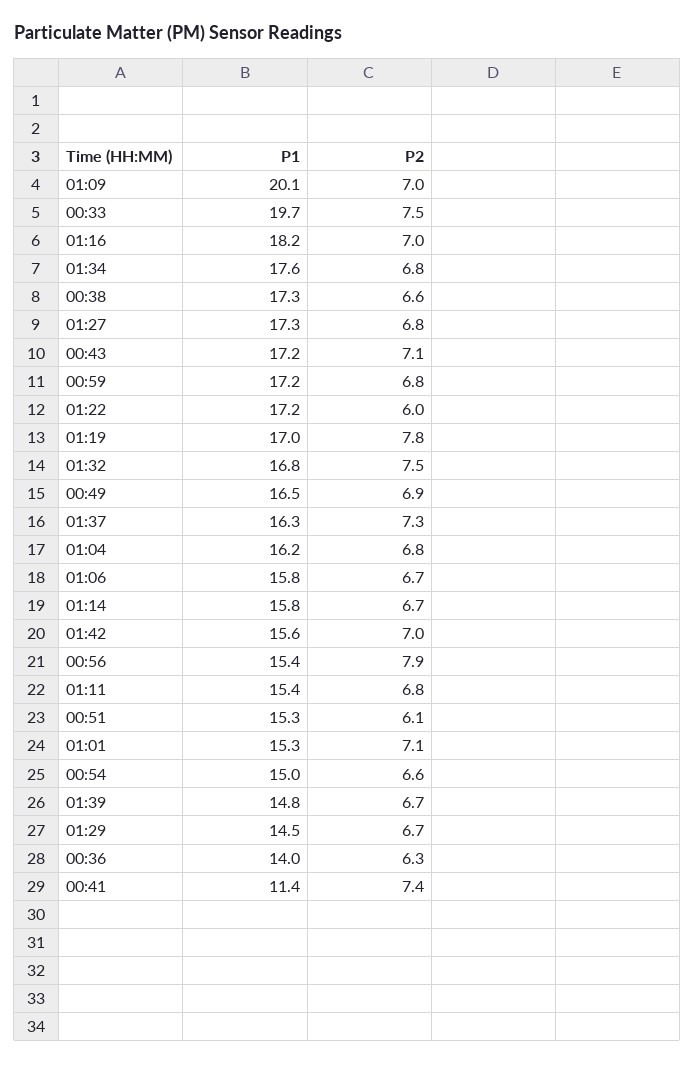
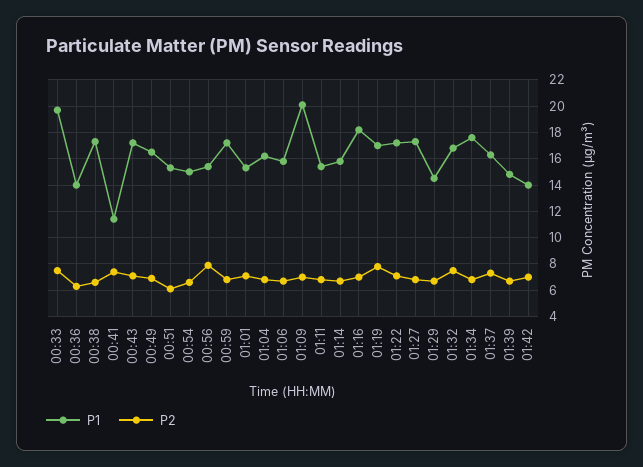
P2, 01:22: 6 -> 7
P1, 01:42: 15.6 -> 14

